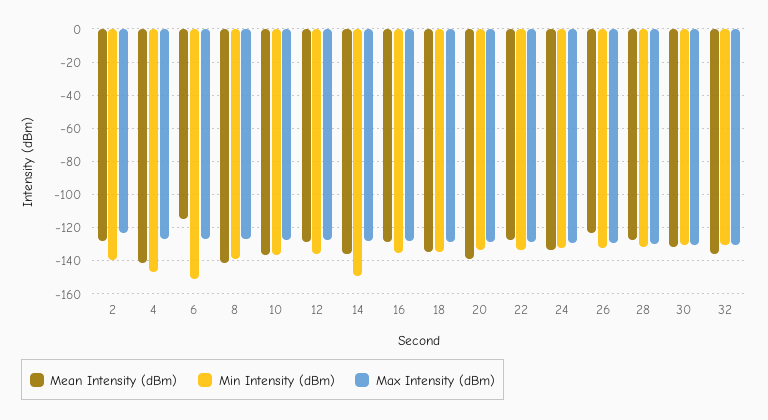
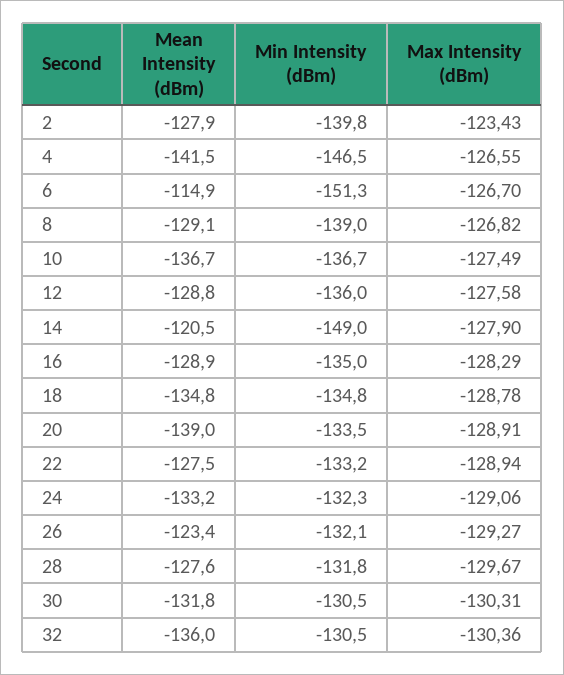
Mean Intensity (dBm), 8: -140 -> -129.1
Mean Intensity (dBm), 14: -135 -> -120.5

